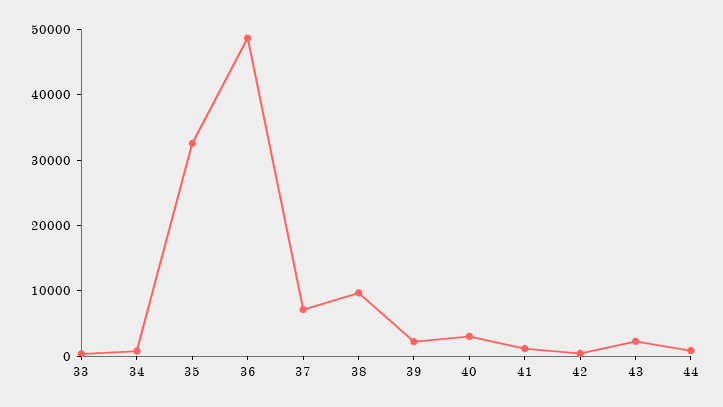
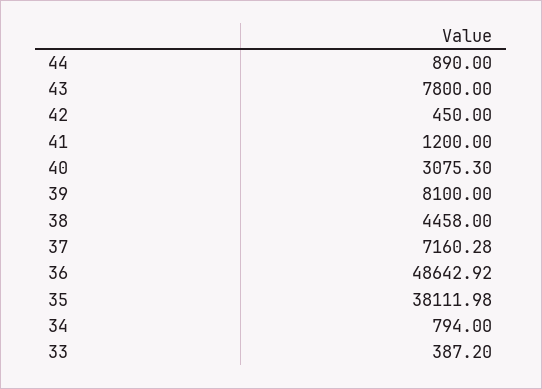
35: 32000 -> 38111.98
38: 10000 -> 4458
39: 2000 -> 8100
43: 2000 -> 7800

